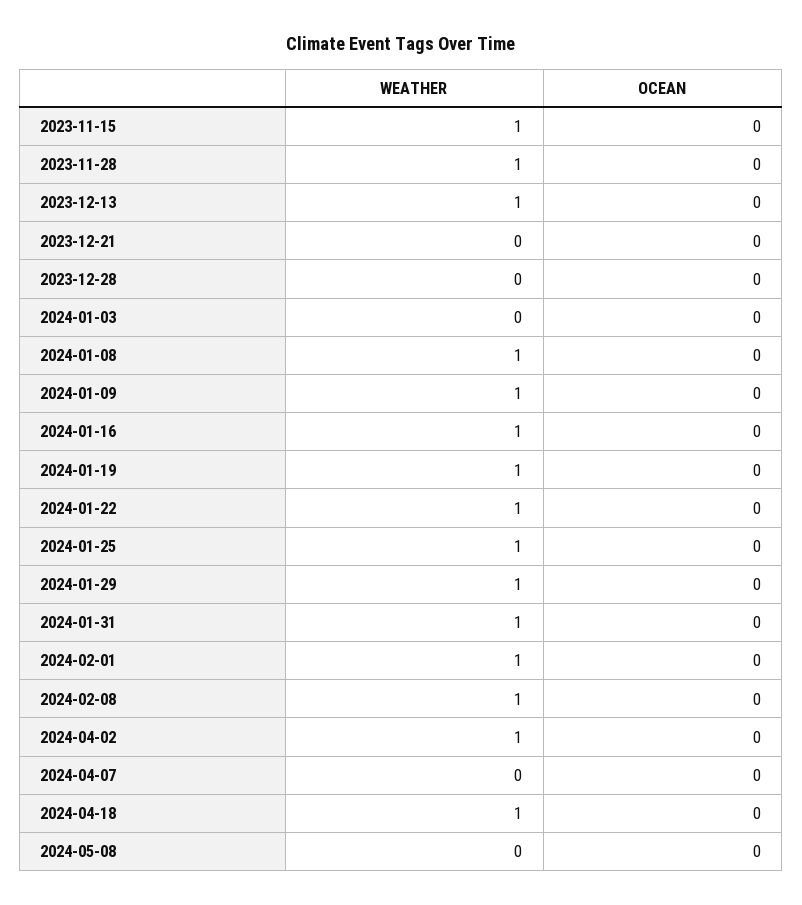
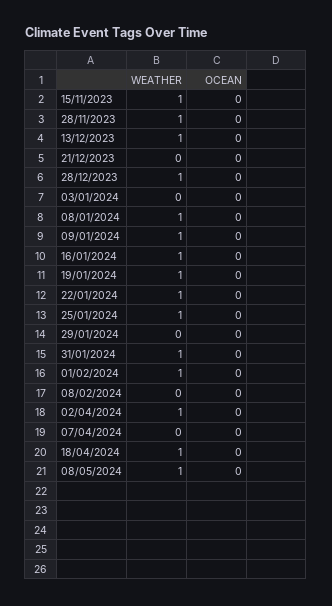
WEATHER, 2023-12-28: 0 -> 1
WEATHER, 2024-01-29: 1 -> 0
WEATHER, 2024-02-08: 1 -> 0
WEATHER, 2024-05-08: 0 -> 1

